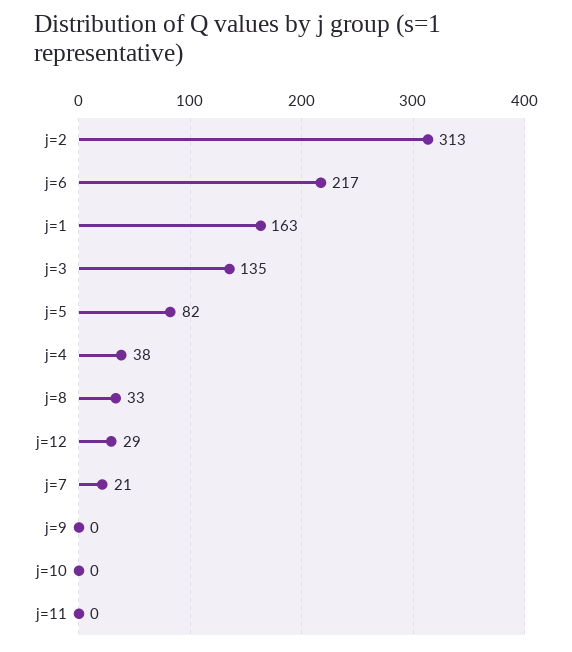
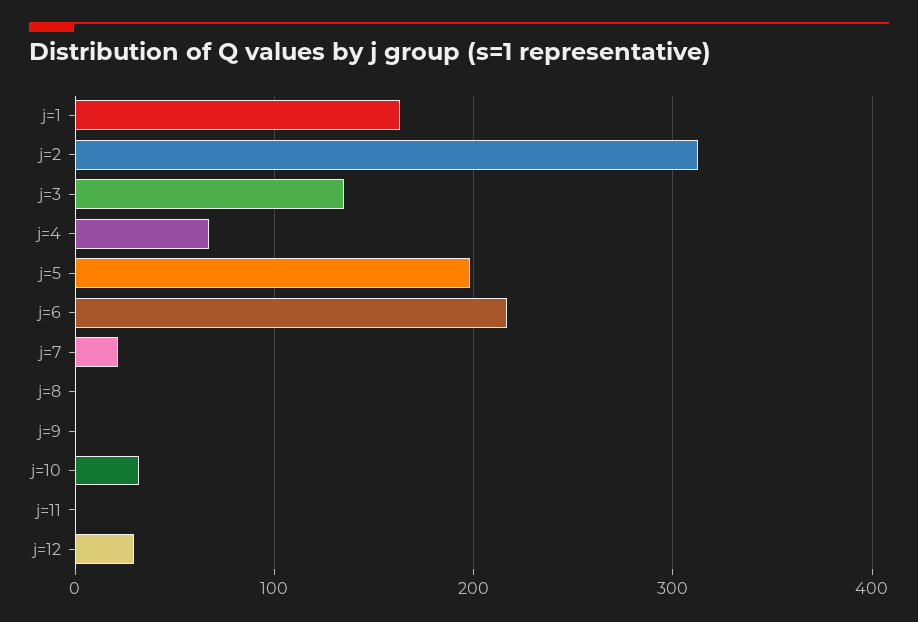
j=5: 82 -> 200
j=4: 38 -> 70
j=8: 33 -> 0
j=10: 0 -> 30

